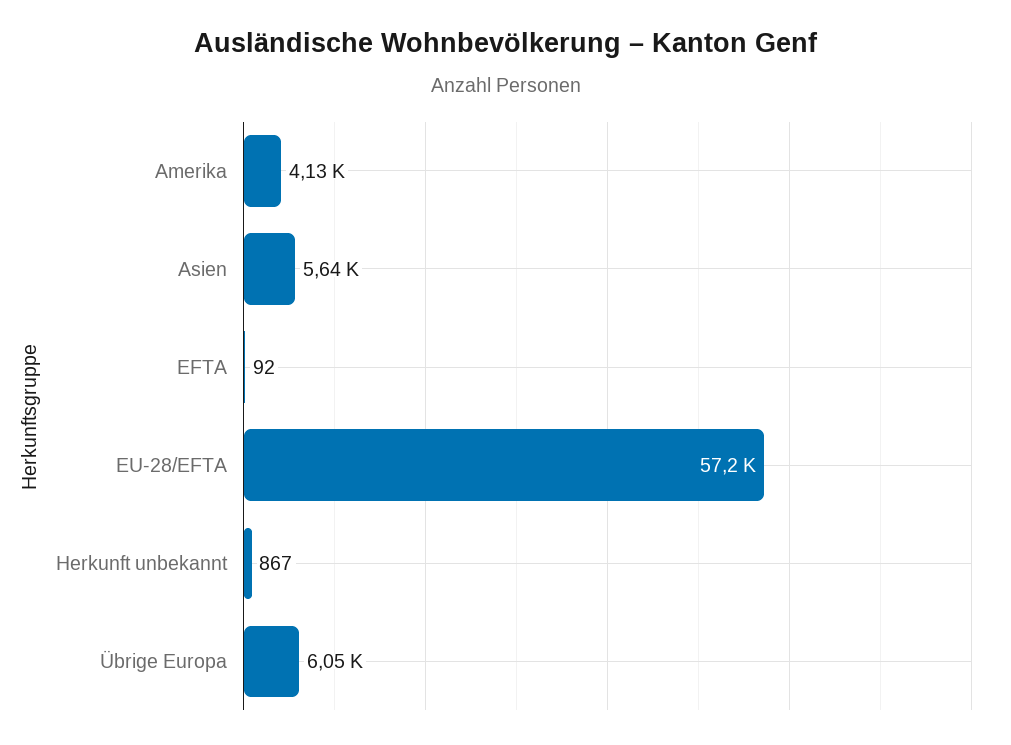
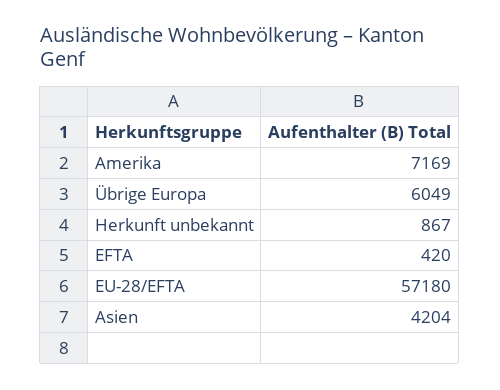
Amerika: 4130 -> 7169
Asien: 5640 -> 4204
EFTA: 92 -> 420

